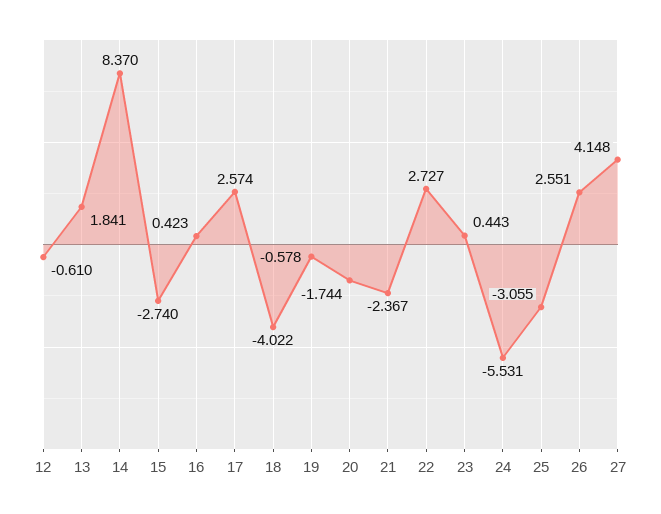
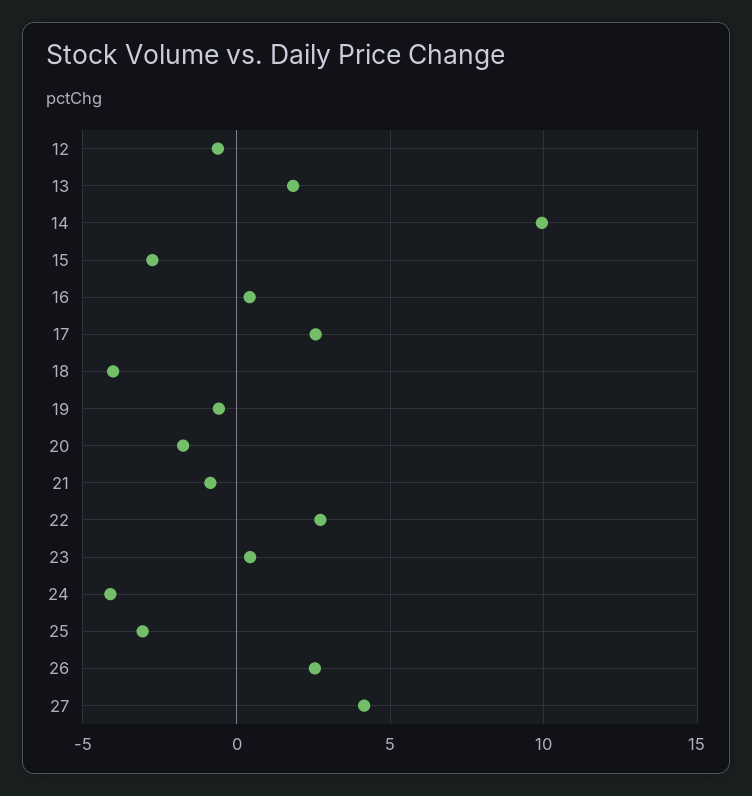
14: 8.37 -> 10
21: -2.367 -> -1
24: -5.531 -> -4

